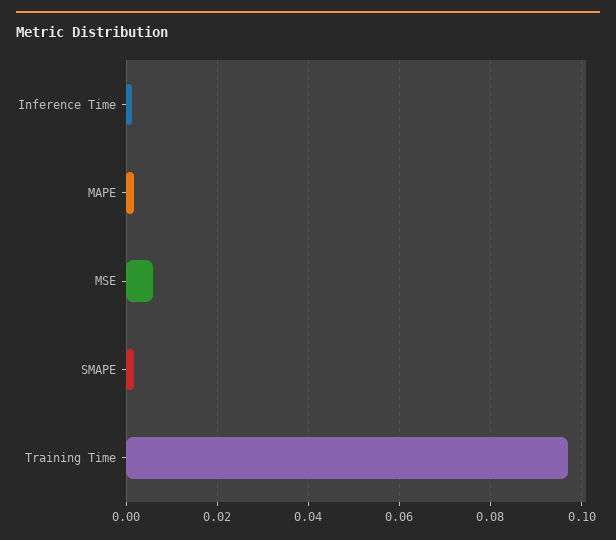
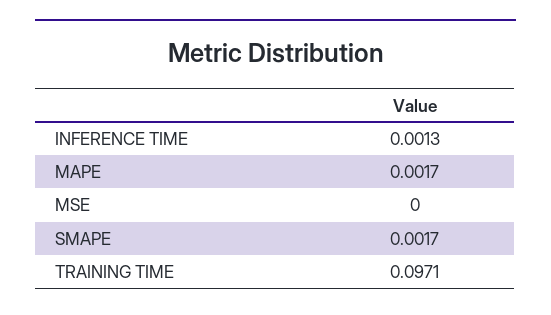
MSE: 0.006 -> 0

